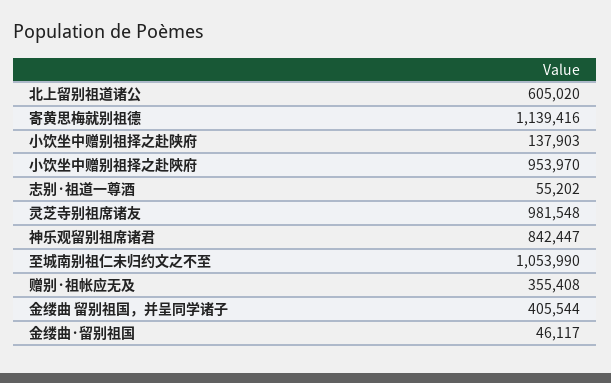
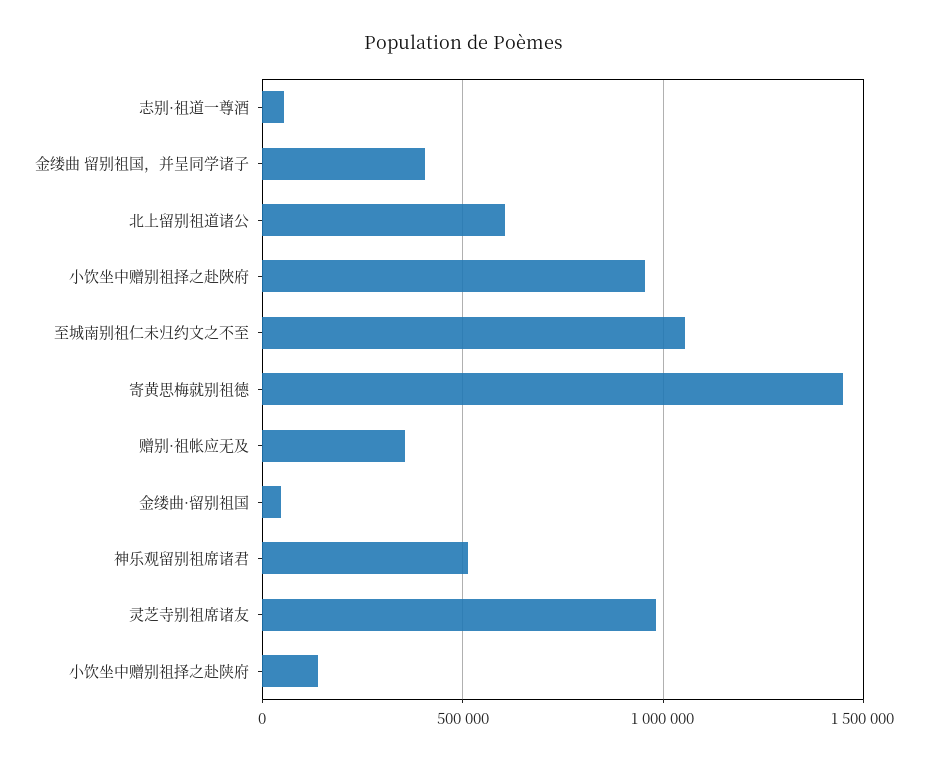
寄黄思梅就别祖德: 1139416 -> 1450000
神乐观留别祖席诸君: 842447 -> 500000

